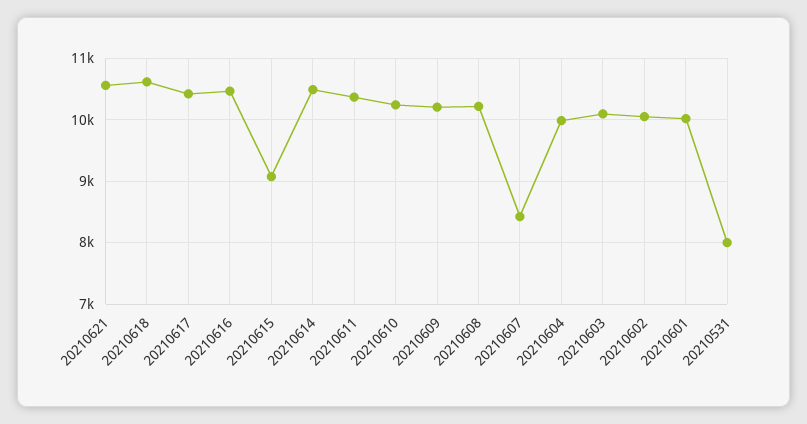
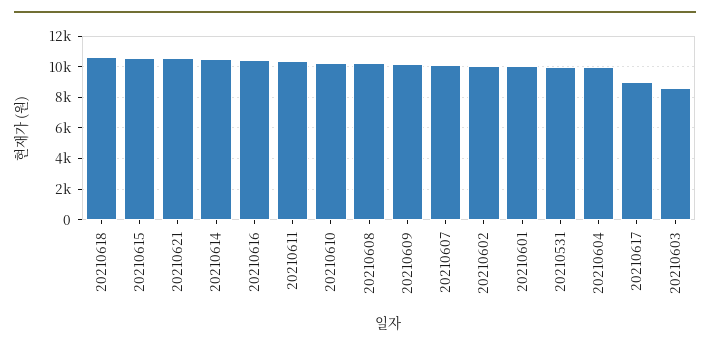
20210617: 10400 -> 9000
20210615: 9100 -> 10500
20210607: 8400 -> 10000
20210603: 10100 -> 8500
20210531: 8000 -> 10000

